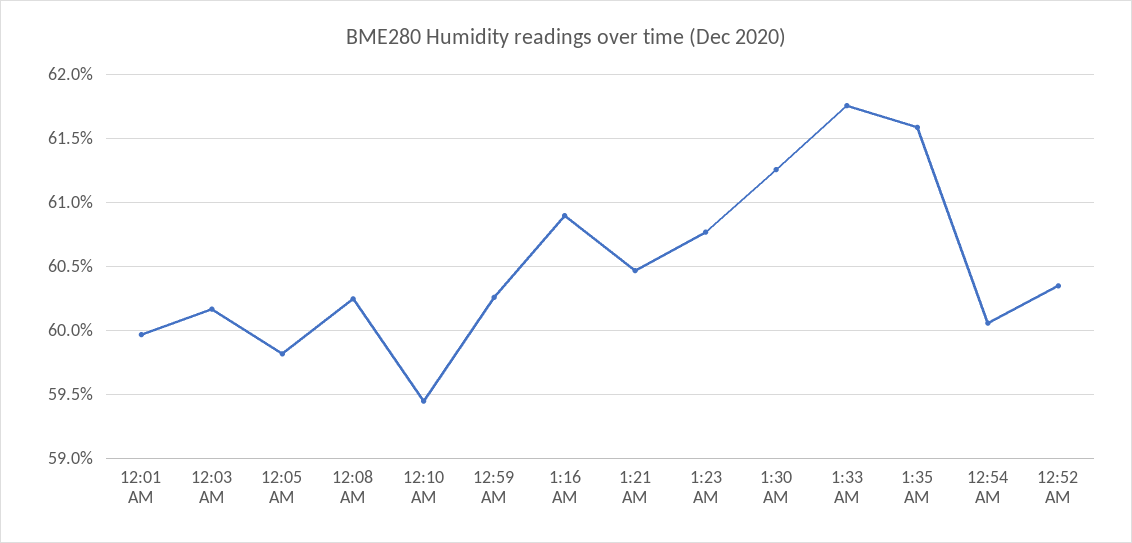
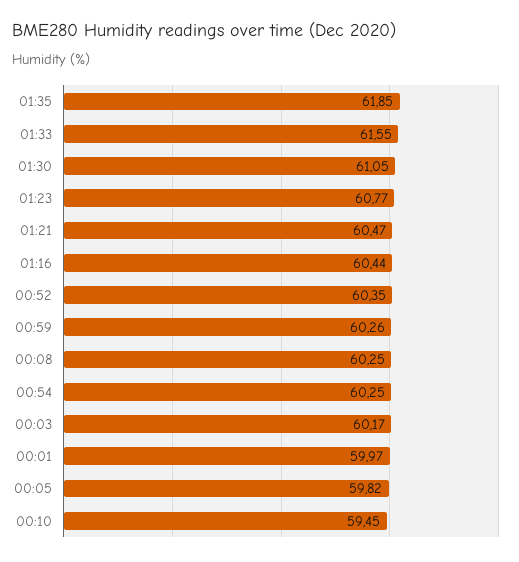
1:16 AM: 60.9 -> 60.44
1:30 AM: 61.25 -> 61.05
1:33 AM: 61.75 -> 61.55
1:35 AM: 61.6 -> 61.85
12:54 AM: 60.05 -> 60.25

